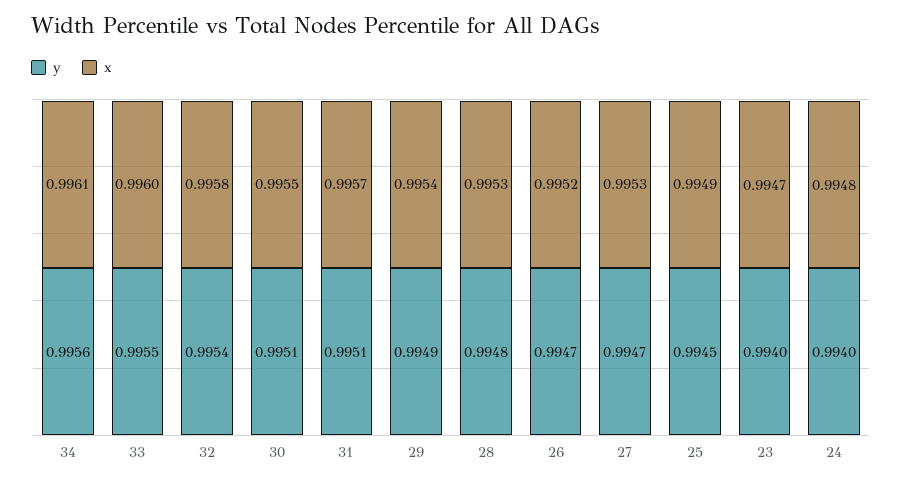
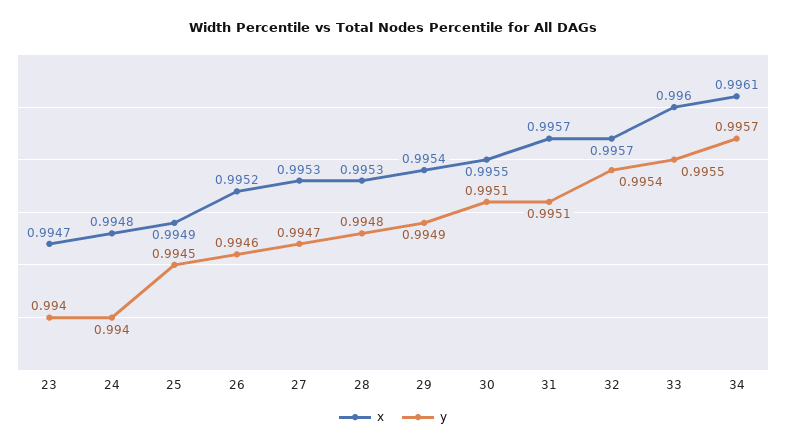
y, 34: 0.9956 -> 0.9957
x, 32: 0.9958 -> 0.9957
y, 26: 0.9947 -> 0.9946

